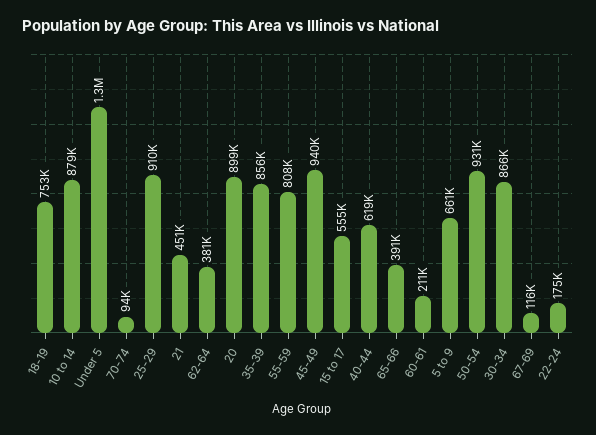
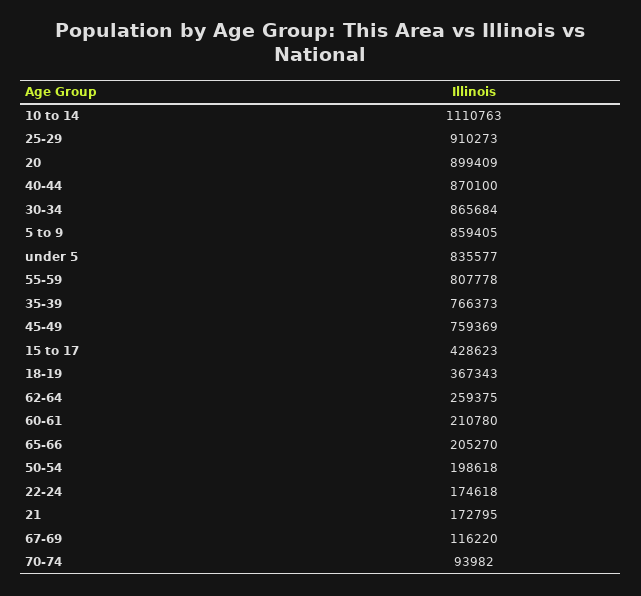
18-19: 753000 -> 367343
10 to 14: 879000 -> 1110763
Under 5: 1300000 -> 835577
21: 451000 -> 172795
62-64: 381000 -> 259375
35-39: 856000 -> 766373
45-49: 940000 -> 759369
15 to 17: 555000 -> 428623
40-44: 619000 -> 870100
65-66: 391000 -> 205270
5 to 9: 661000 -> 859405
50-54: 931000 -> 198618

